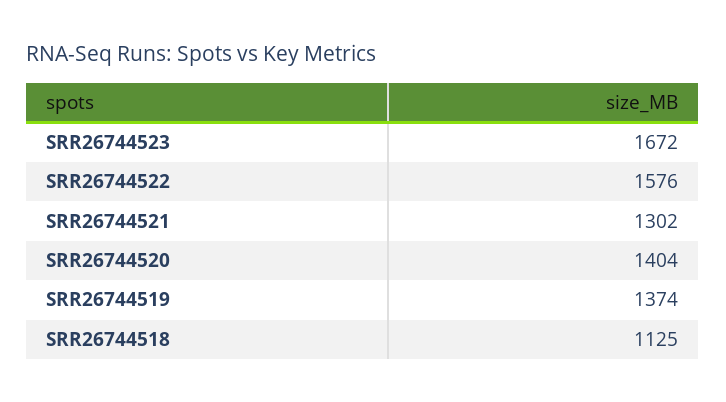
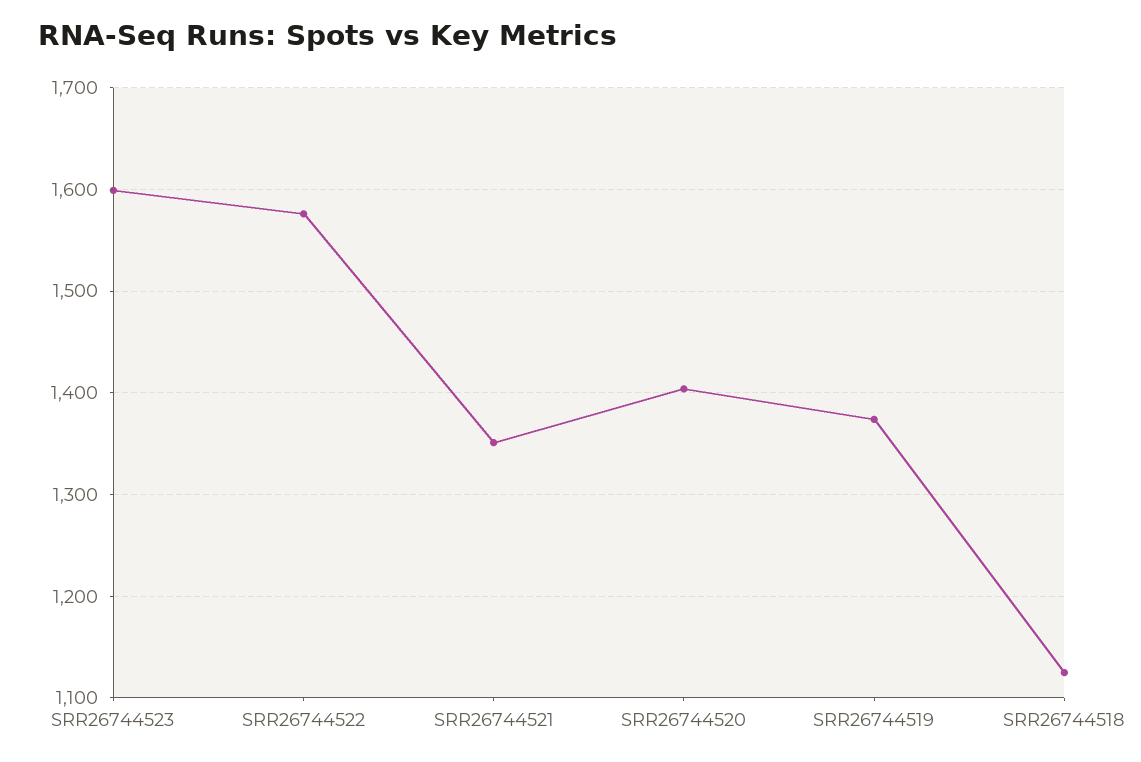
SRR26744523: 1672 -> 1600
SRR26744521: 1302 -> 1350

